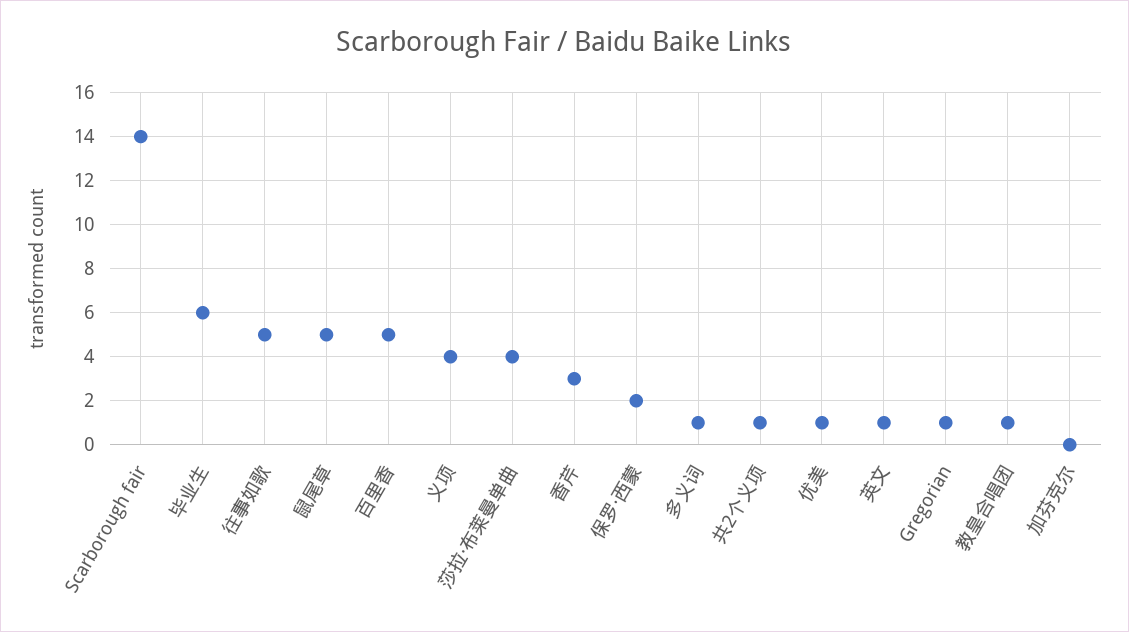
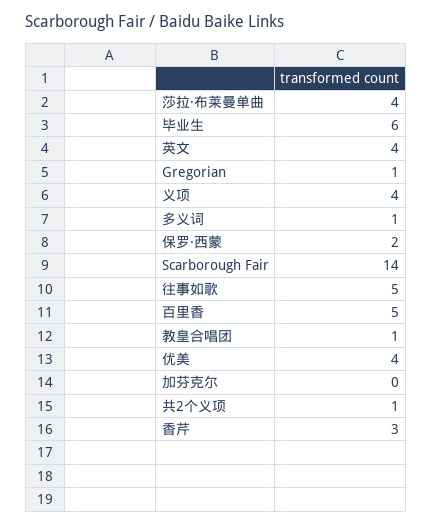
鼠尾草: 5 -> none
优美: 1 -> 4
英文: 1 -> 4

